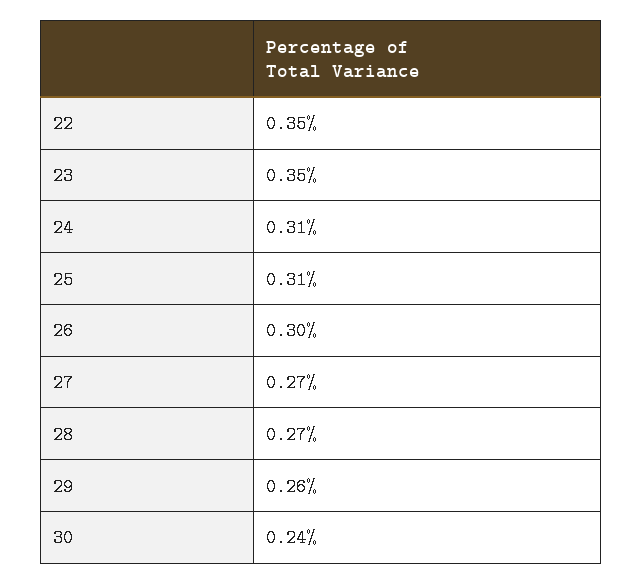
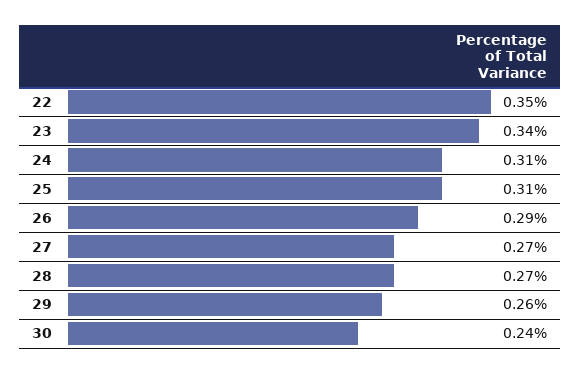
23: 0.35 -> 0.34
26: 0.3 -> 0.29

